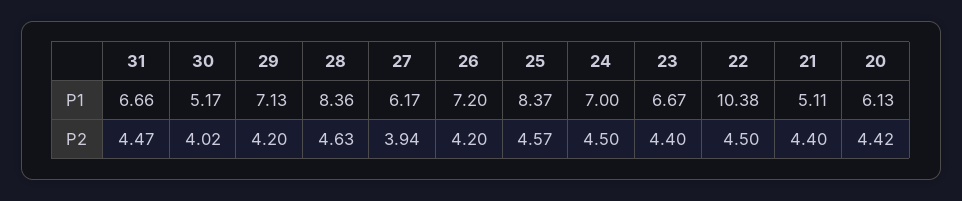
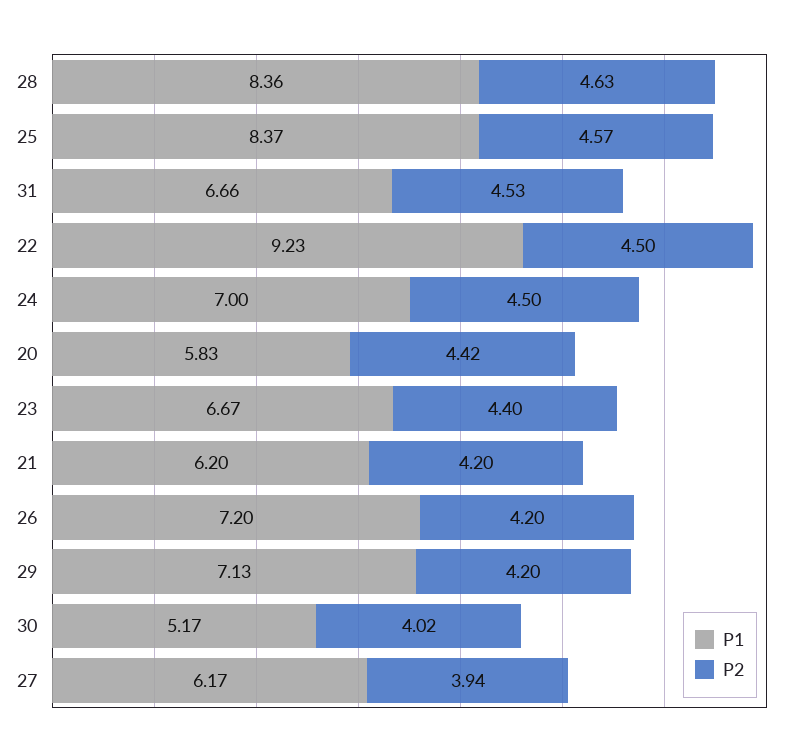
P1, 22: 10.38 -> 9.23
P1, 21: 5.11 -> 6.2
P1, 20: 6.13 -> 5.83
P2, 31: 4.47 -> 4.53
P2, 21: 4.4 -> 4.2

